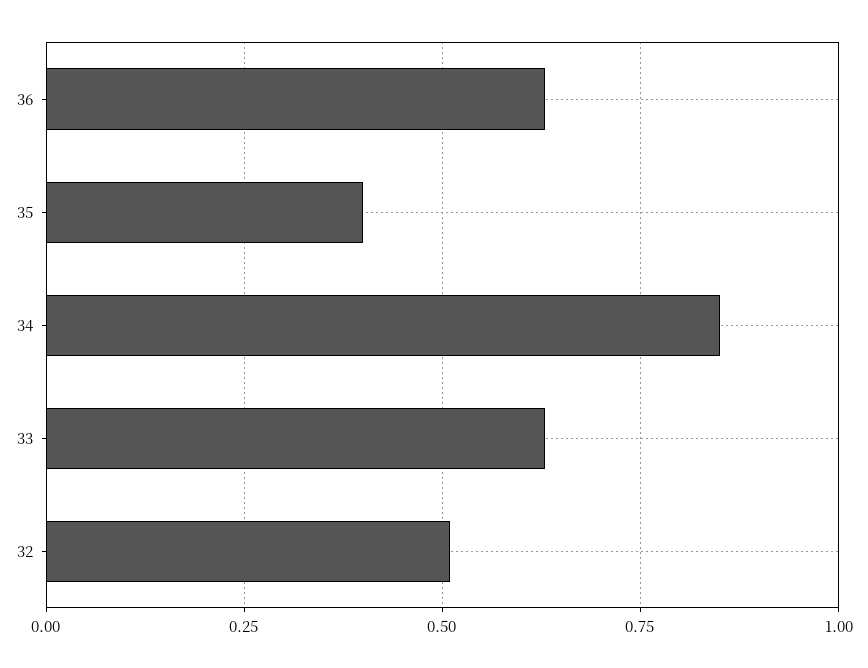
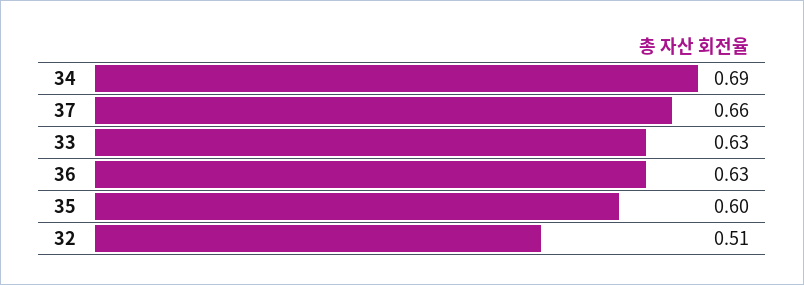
35: 0.4 -> 0.6
34: 0.85 -> 0.69
37: none -> 0.66

